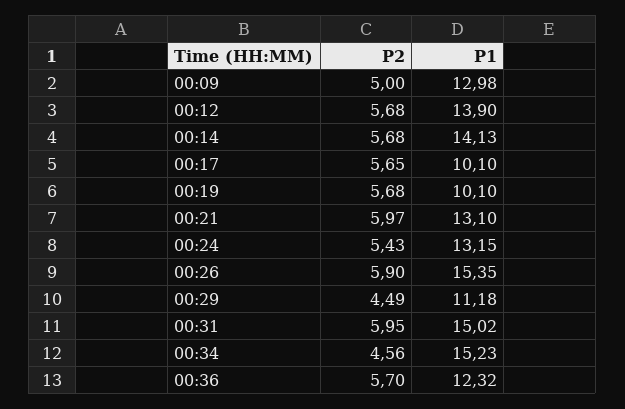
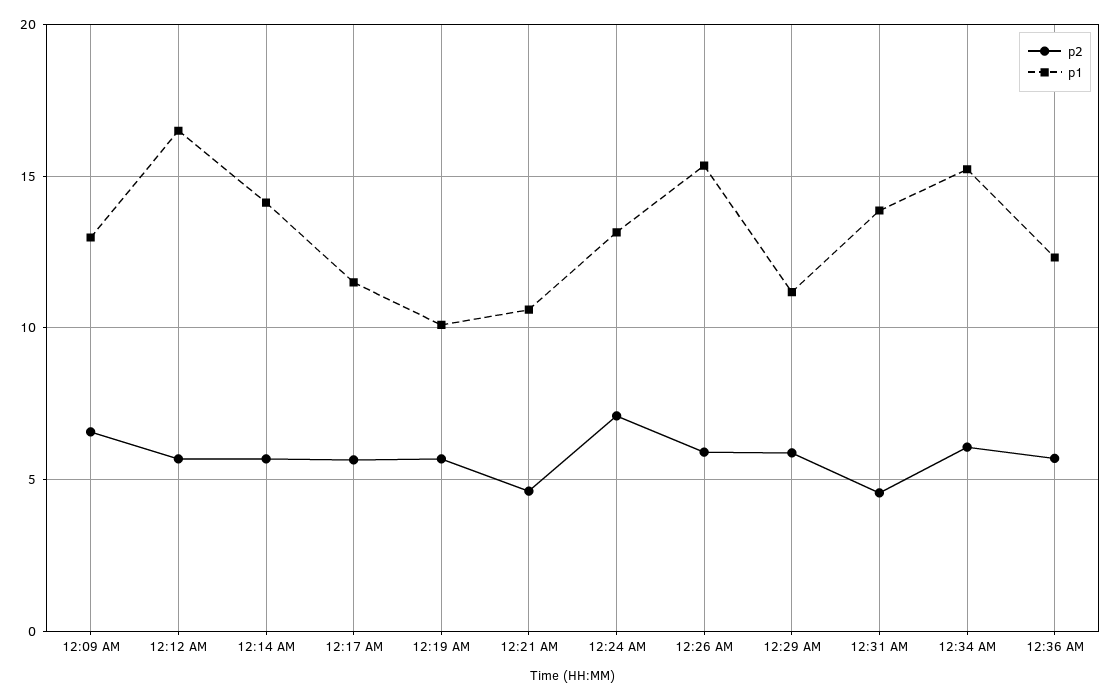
P2, 00:09: 5 -> 6.5
P1, 00:12: 13.9 -> 16.5
P1, 00:17: 10.1 -> 11.5
P2, 00:21: 5.97 -> 4.5
P1, 00:21: 13.1 -> 10.5
P2, 00:24: 5.43 -> 7
P2, 00:29: 4.49 -> 6
P2, 00:31: 5.95 -> 4.5
P1, 00:31: 15.02 -> 14
P2, 00:34: 4.56 -> 6

